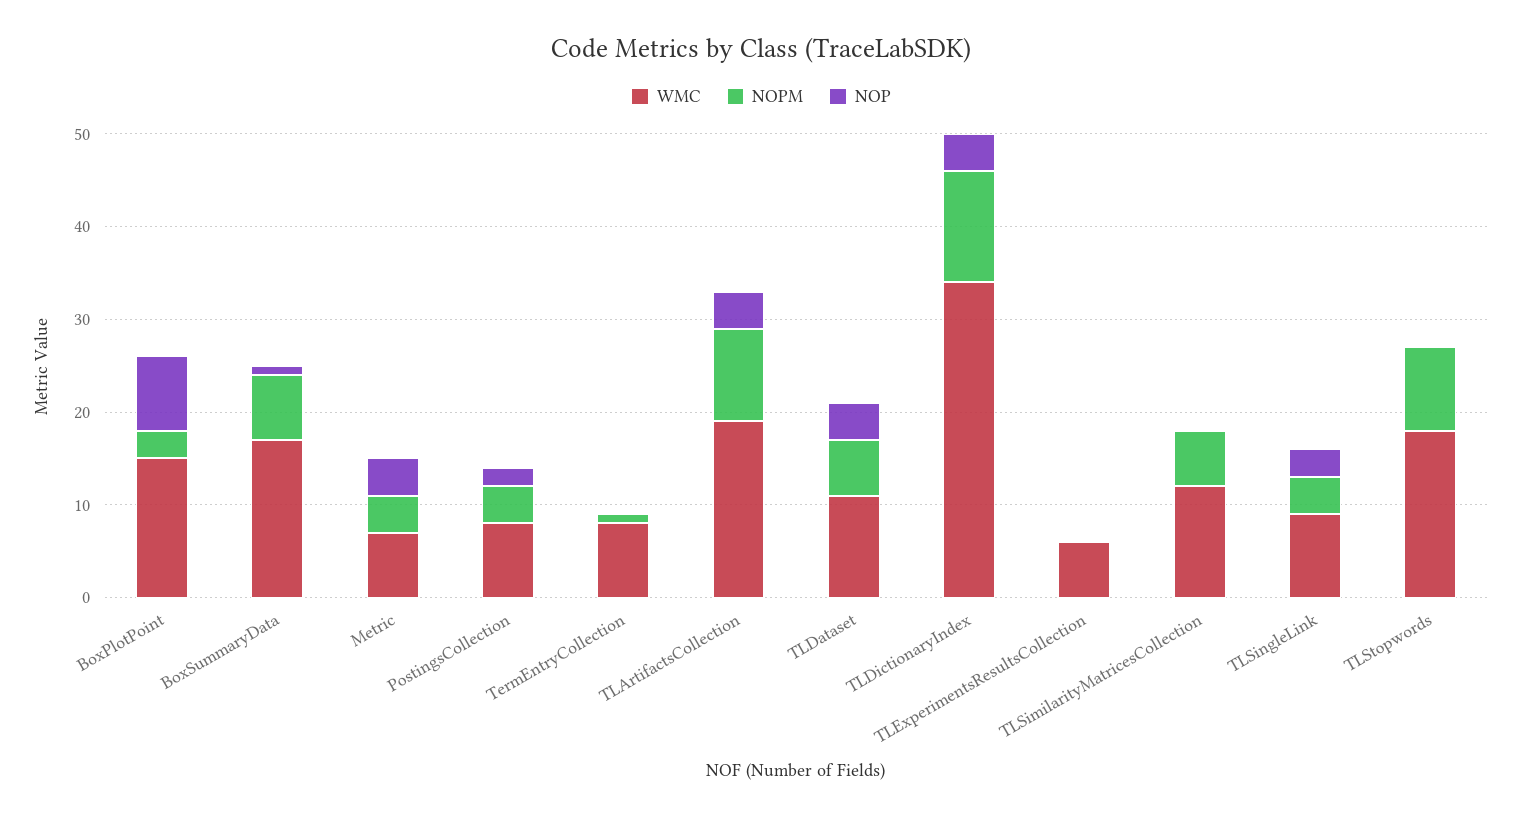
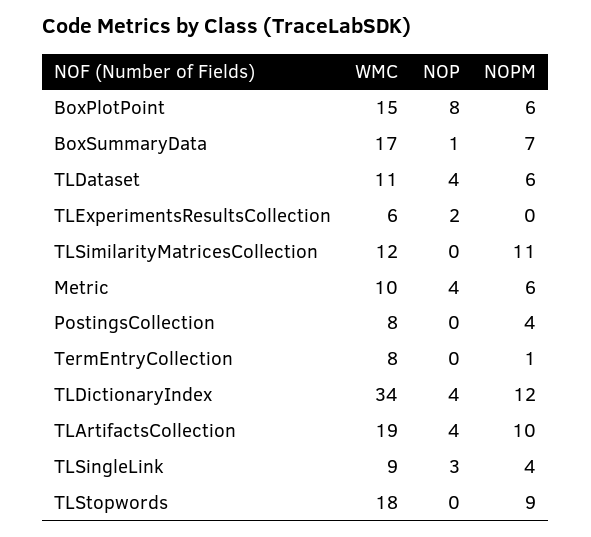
NOPM, BoxPlotPoint: 3 -> 6
WMC, Metric: 7 -> 10
NOPM, Metric: 4 -> 6
NOP, PostingsCollection: 2 -> 0
NOP, TLExperimentsResultsCollection: 0 -> 2
NOPM, TLSimilarityMatricesCollection: 6 -> 11

